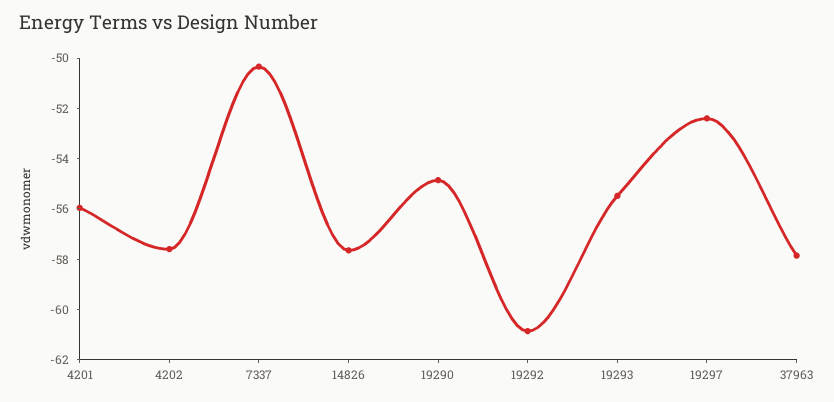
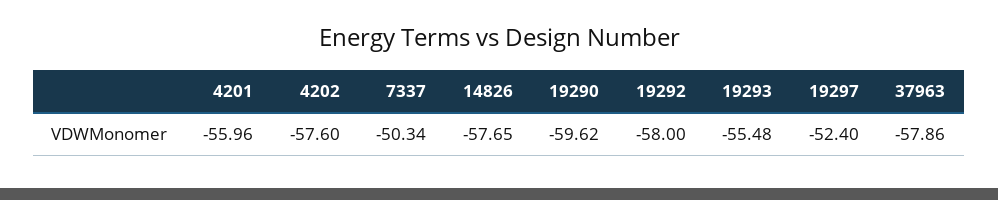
19290: -55 -> -59.62
19292: -61 -> -58

